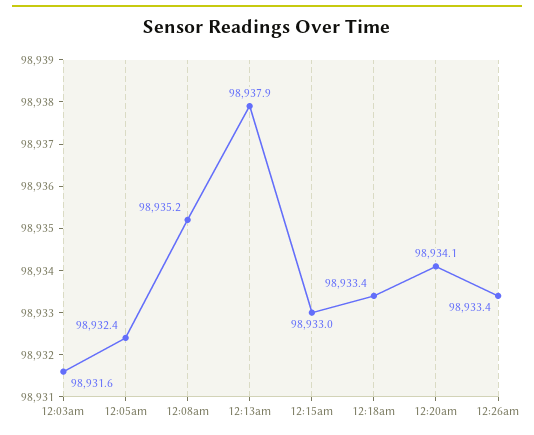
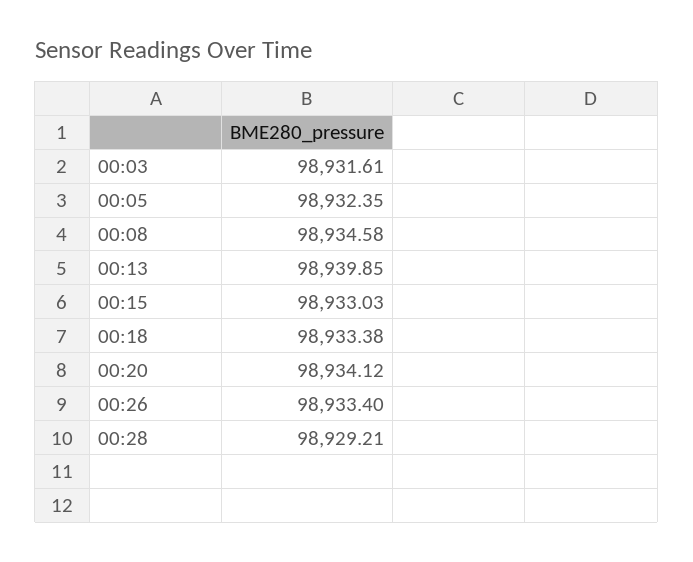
12:08am: 98935.2 -> 98934.58
12:13am: 98937.9 -> 98939.85
00:28: none -> 98929.21

